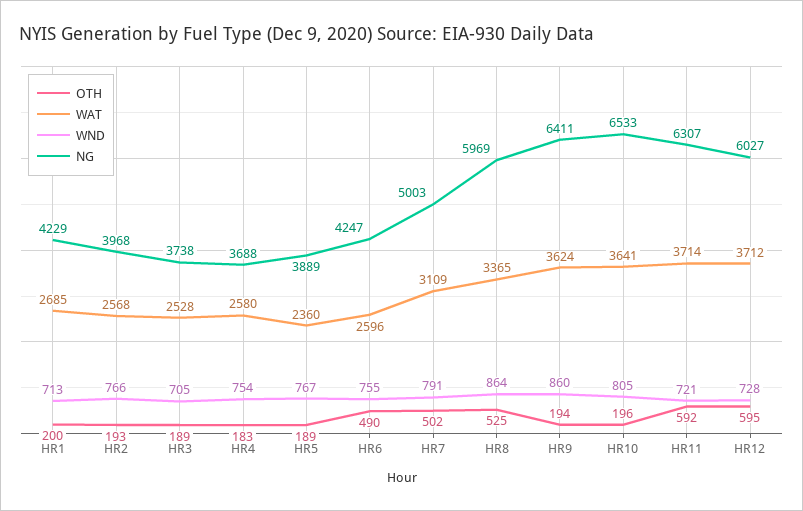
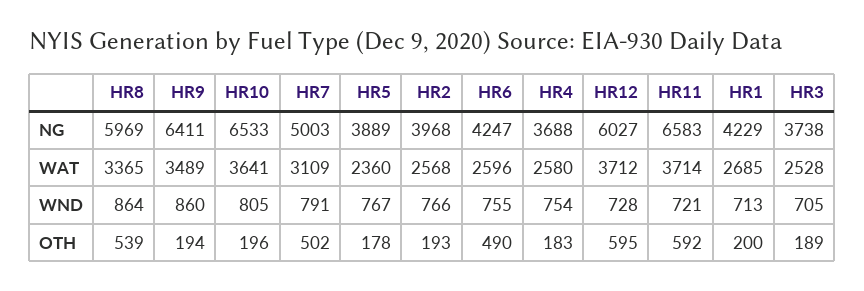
OTH, HR5: 189 -> 178
OTH, HR8: 525 -> 539
WAT, HR9: 3624 -> 3489
NG, HR11: 6307 -> 6583

